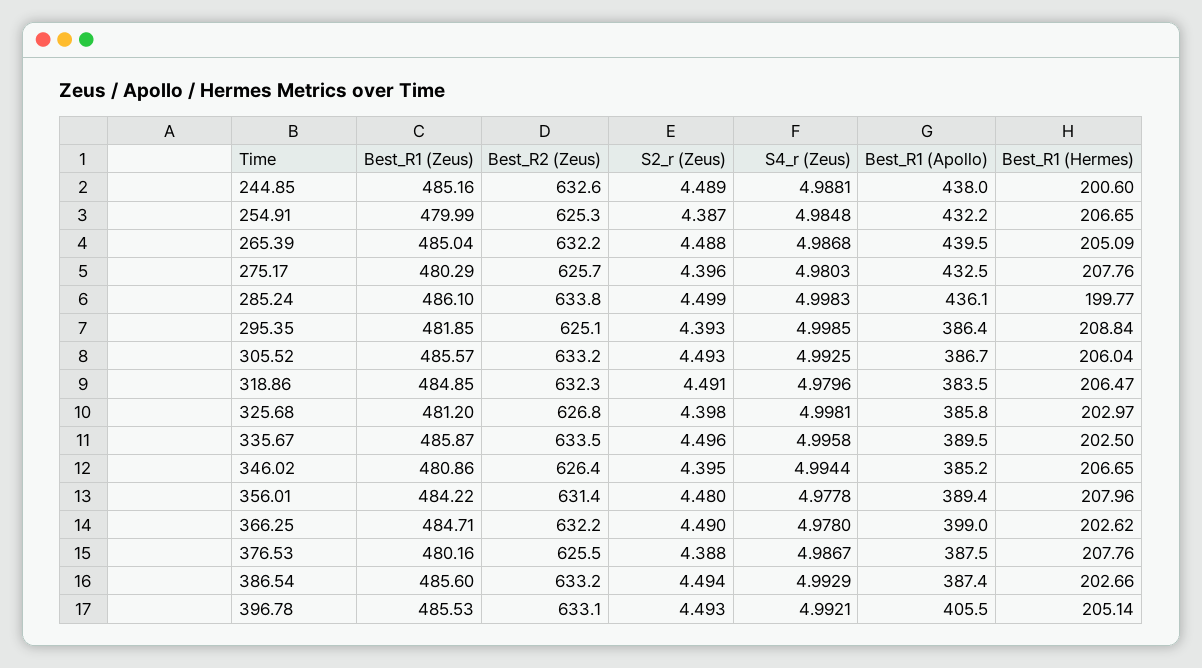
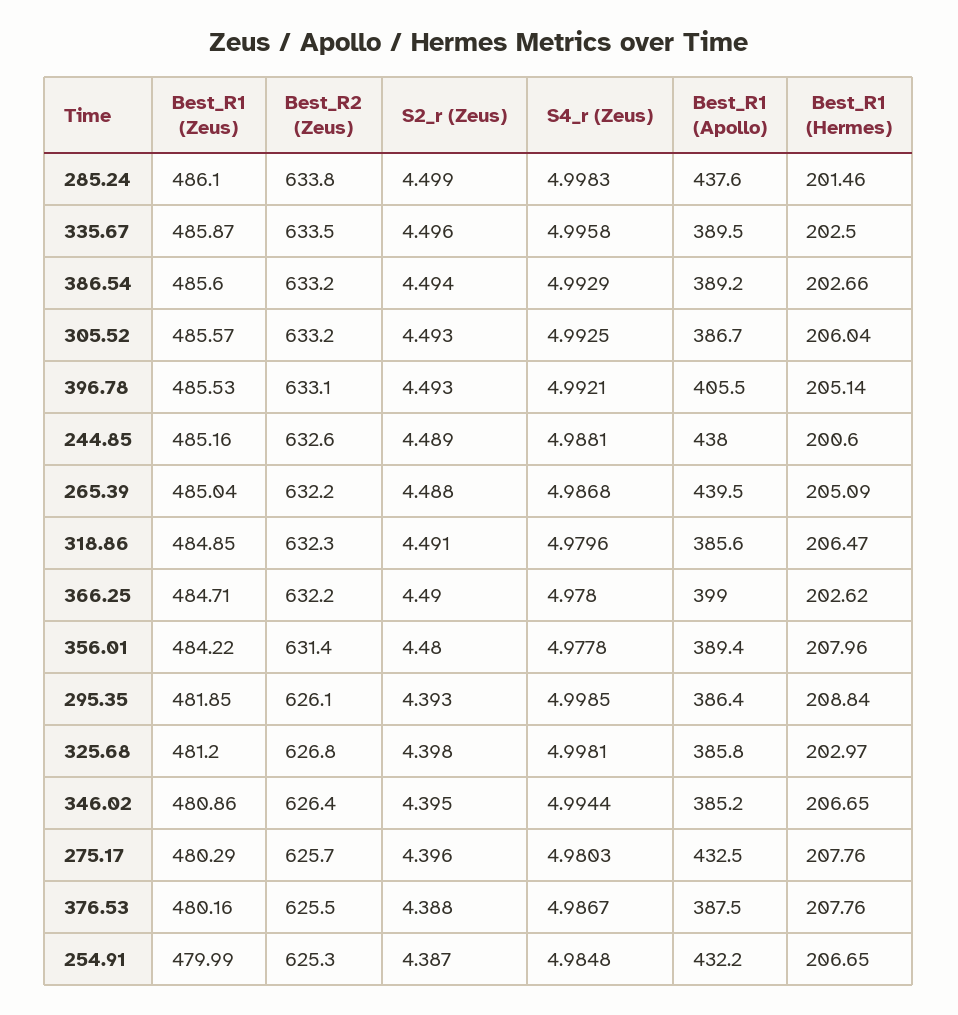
Best_R1 (Apollo), 285.24: 436.1 -> 437.6
Best_R1 (Hermes), 285.24: 199.77 -> 201.46
Best_R2 (Zeus), 295.35: 625.1 -> 626.1
Best_R1 (Apollo), 318.86: 383.5 -> 385.6
Best_R1 (Apollo), 386.54: 387.4 -> 389.2

